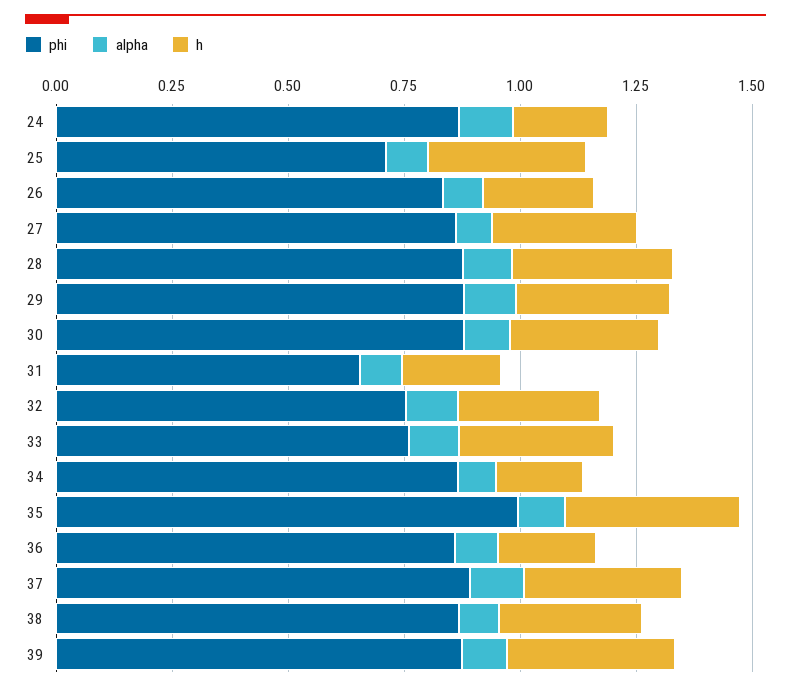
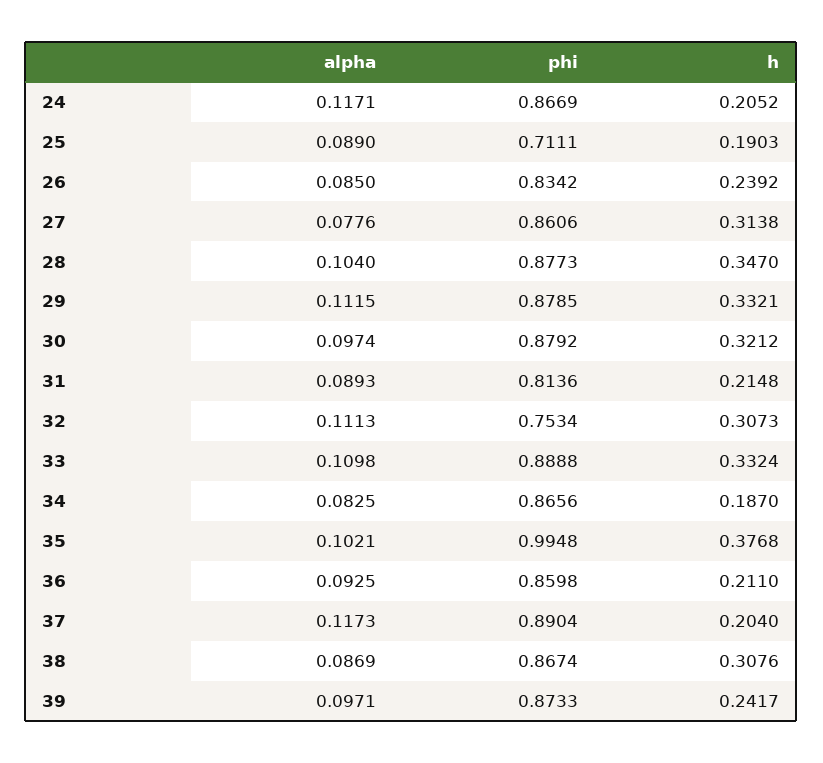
h, 25: 0.35 -> 0.1903
phi, 31: 0.65 -> 0.8136
phi, 33: 0.75 -> 0.8888
h, 37: 0.35 -> 0.204
h, 39: 0.35 -> 0.2417

